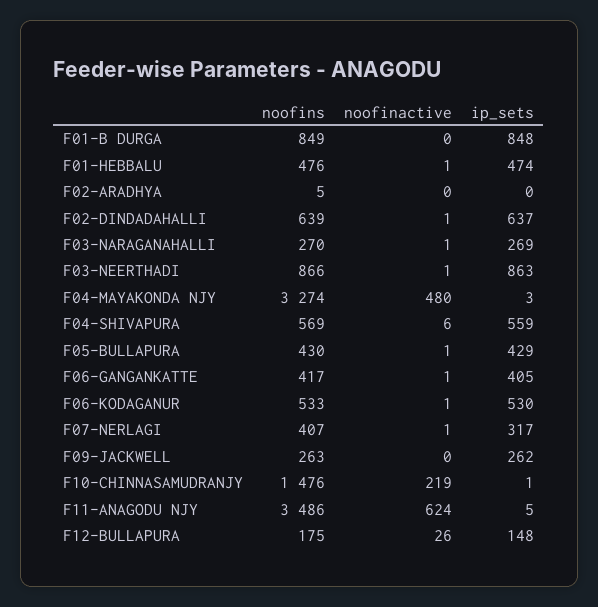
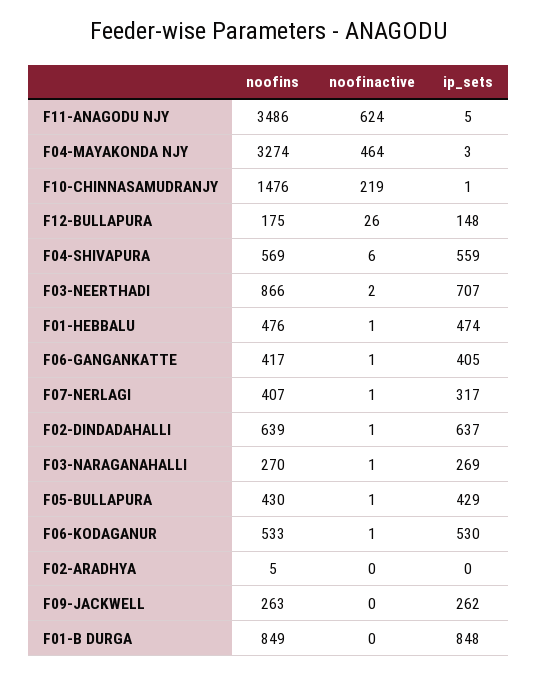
noofinactive, F03-NEERTHADI: 1 -> 2
ip_sets, F03-NEERTHADI: 863 -> 707
noofinactive, F04-MAYAKONDA NJY: 480 -> 464

